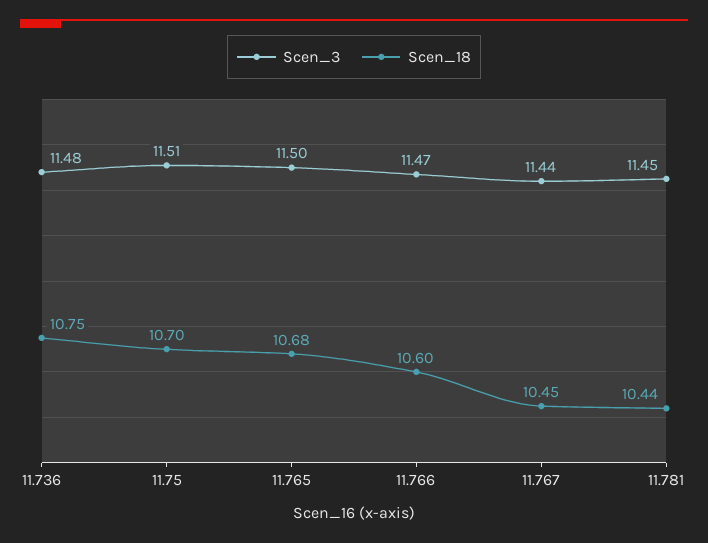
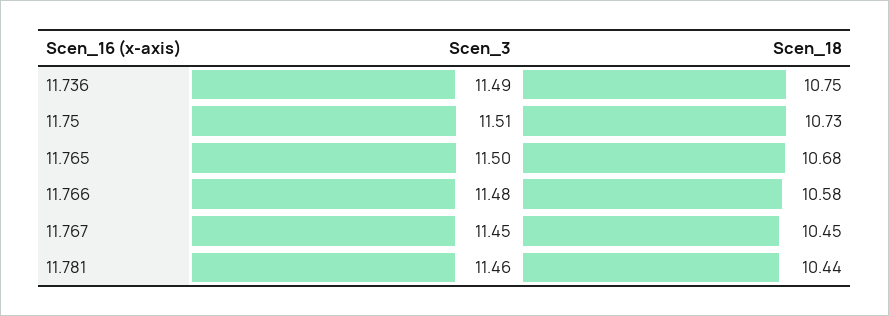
Scen_3, 11.736: 11.48 -> 11.49
Scen_18, 11.75: 10.7 -> 10.73
Scen_3, 11.766: 11.47 -> 11.48
Scen_18, 11.766: 10.6 -> 10.58
Scen_3, 11.767: 11.44 -> 11.45
Scen_3, 11.781: 11.45 -> 11.46

